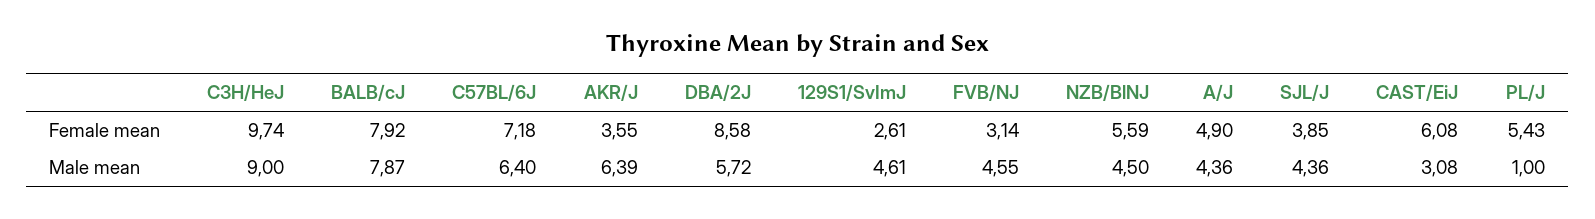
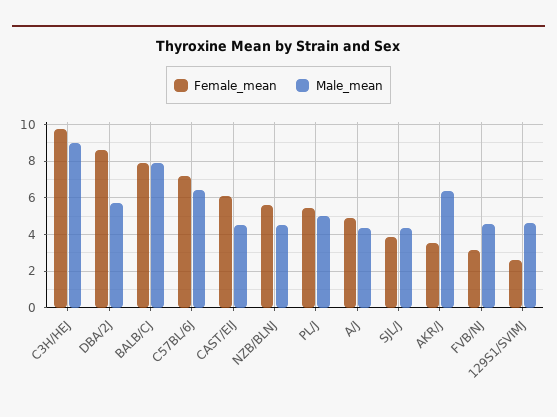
Male mean, CAST/EiJ: 3.08 -> 4.5
Male mean, PL/J: 1 -> 5

